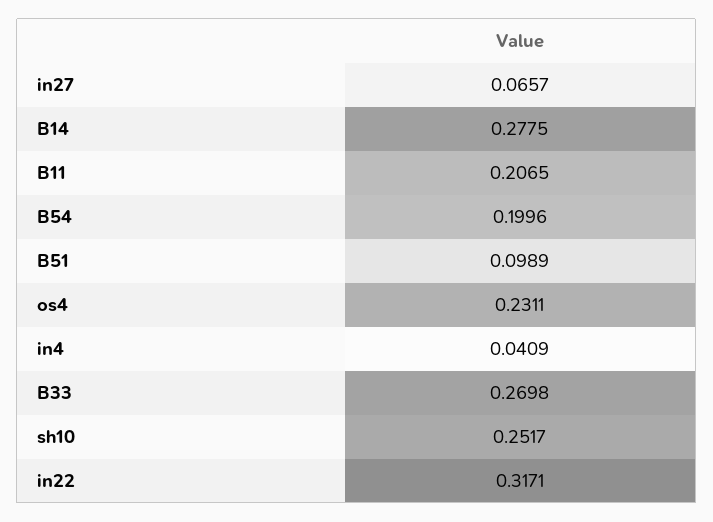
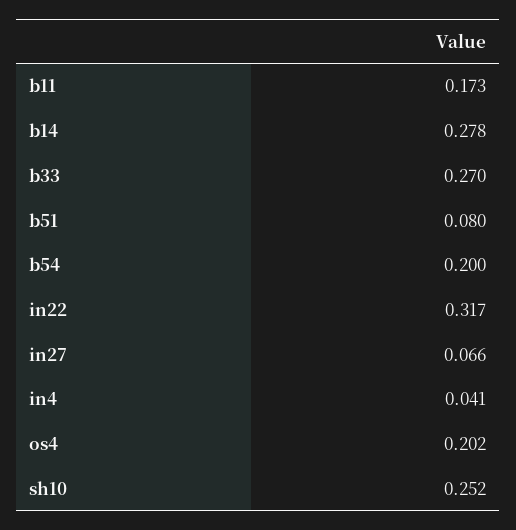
B11: 0.2065 -> 0.173
B51: 0.0989 -> 0.08
os4: 0.2311 -> 0.202

